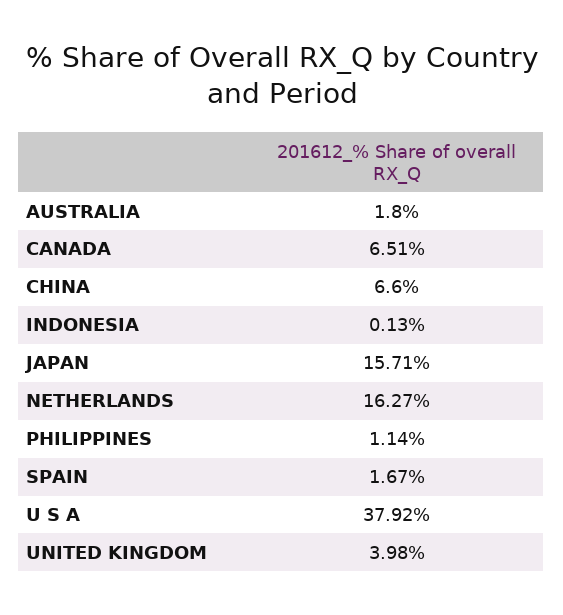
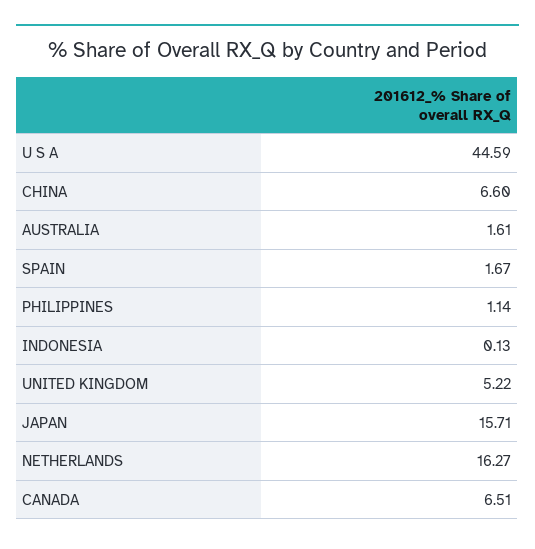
AUSTRALIA: 1.8 -> 1.61
U S A: 37.92 -> 44.59
UNITED KINGDOM: 3.98 -> 5.22

